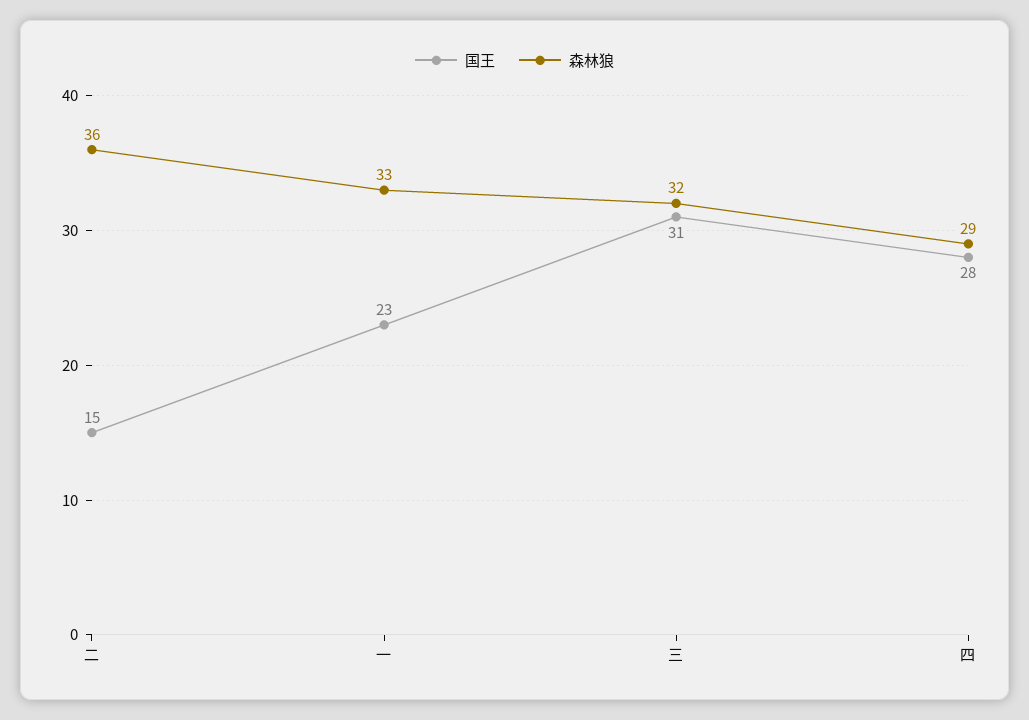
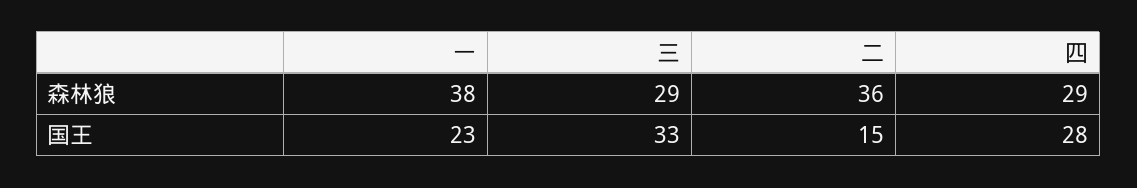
森林狼, 一: 33 -> 38
国王, 三: 31 -> 33
森林狼, 三: 32 -> 29

